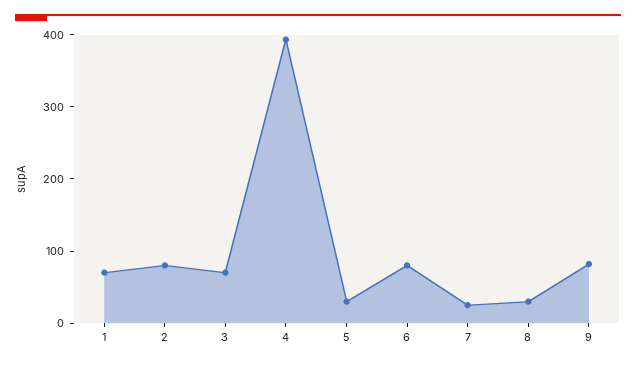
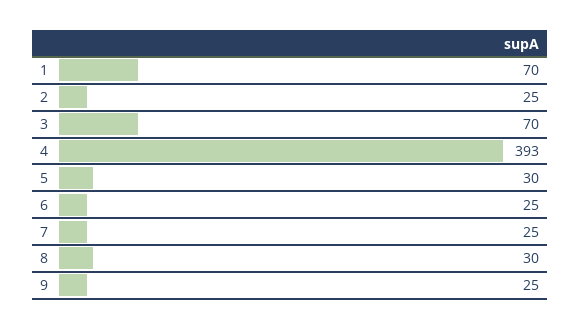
2: 80 -> 25
6: 80 -> 25
9: 80 -> 25

